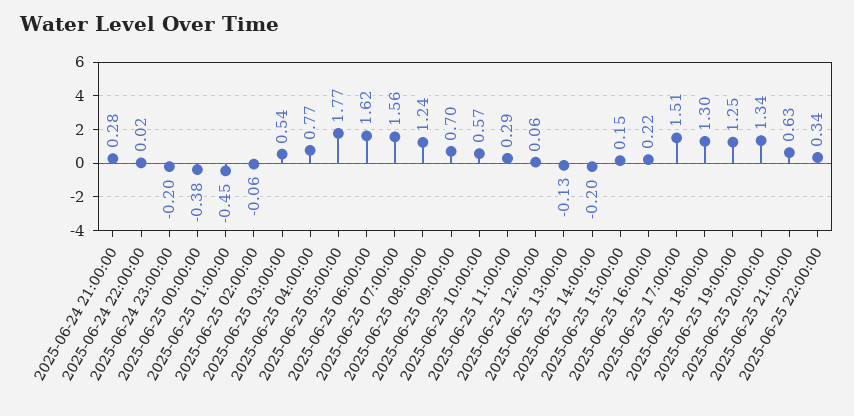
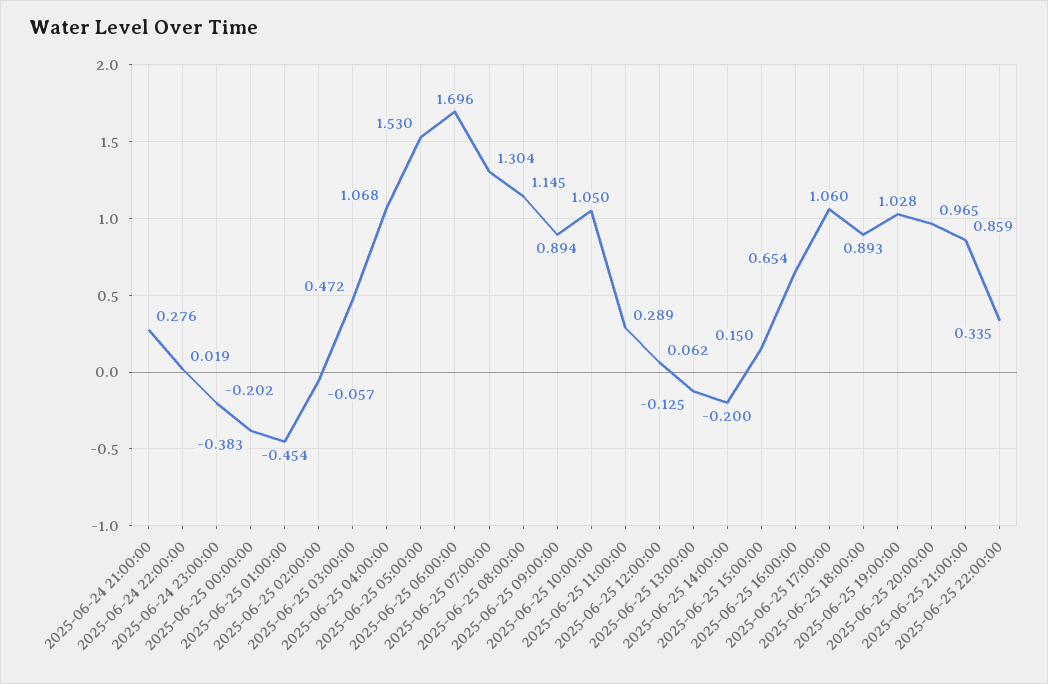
2025-06-25 03:00:00: 0.54 -> 0.472
2025-06-25 04:00:00: 0.77 -> 1.068
2025-06-25 05:00:00: 1.77 -> 1.53
2025-06-25 06:00:00: 1.62 -> 1.696
2025-06-25 07:00:00: 1.56 -> 1.304
2025-06-25 08:00:00: 1.24 -> 1.145
2025-06-25 09:00:00: 0.7 -> 0.894
2025-06-25 10:00:00: 0.57 -> 1.05
2025-06-25 16:00:00: 0.22 -> 0.654
2025-06-25 17:00:00: 1.51 -> 1.06
2025-06-25 18:00:00: 1.3 -> 0.893
2025-06-25 19:00:00: 1.25 -> 1.028
2025-06-25 20:00:00: 1.34 -> 0.965
2025-06-25 21:00:00: 0.63 -> 0.859

